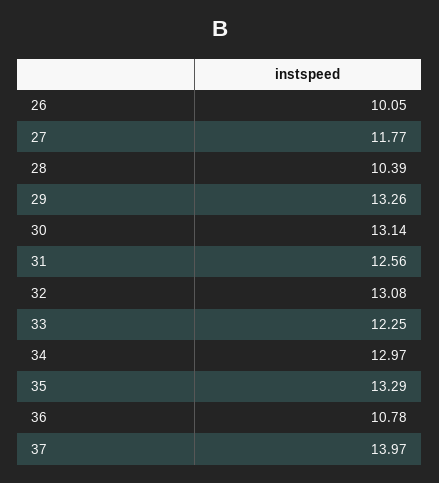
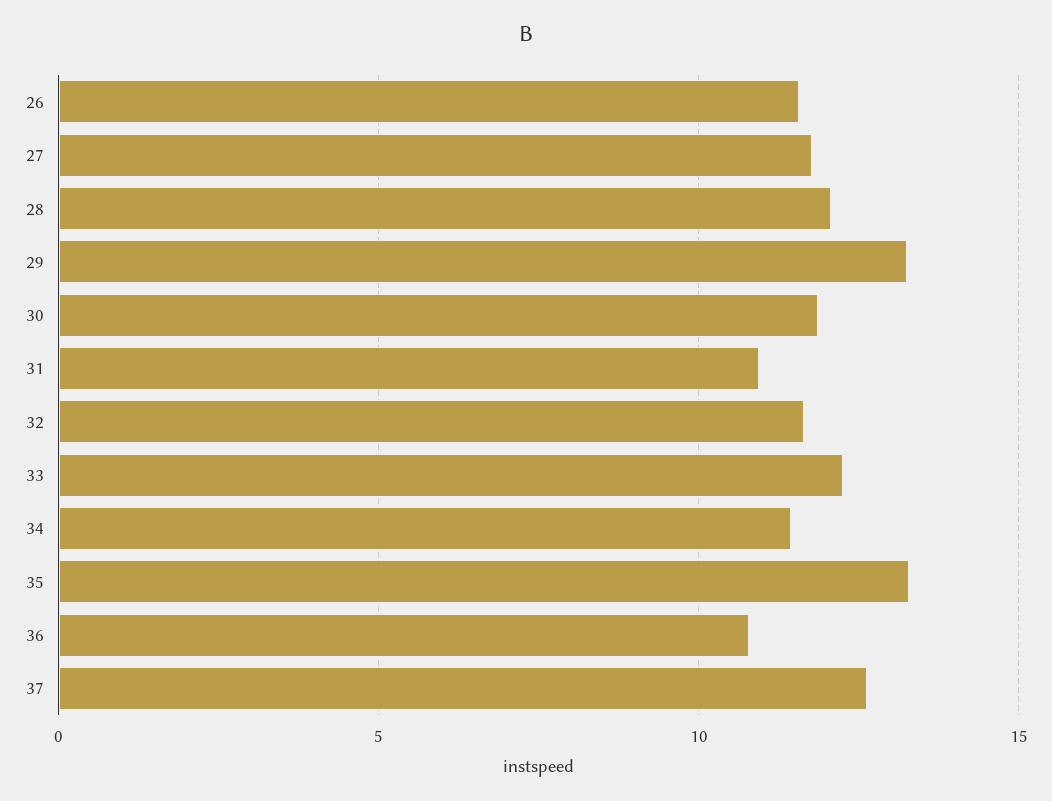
26: 10.05 -> 11.5
28: 10.39 -> 12
30: 13.14 -> 12
31: 12.56 -> 11
32: 13.08 -> 11.5
34: 12.97 -> 11.5
37: 13.97 -> 12.5

